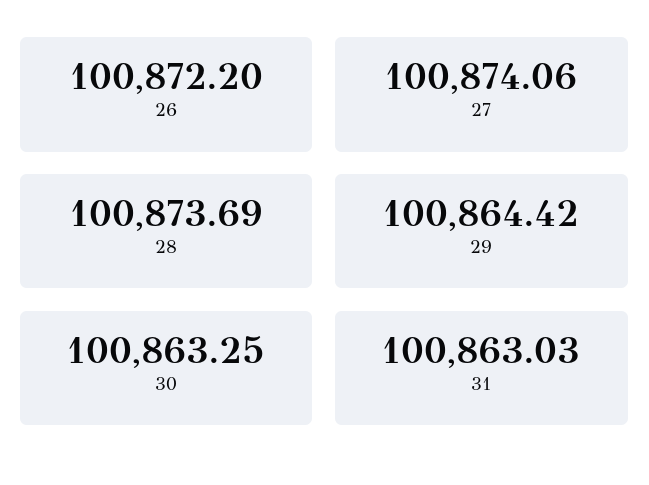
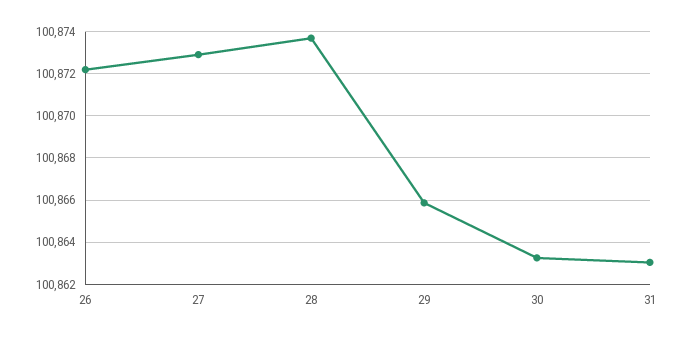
27: 100874.06 -> 100873
29: 100864.42 -> 100866

